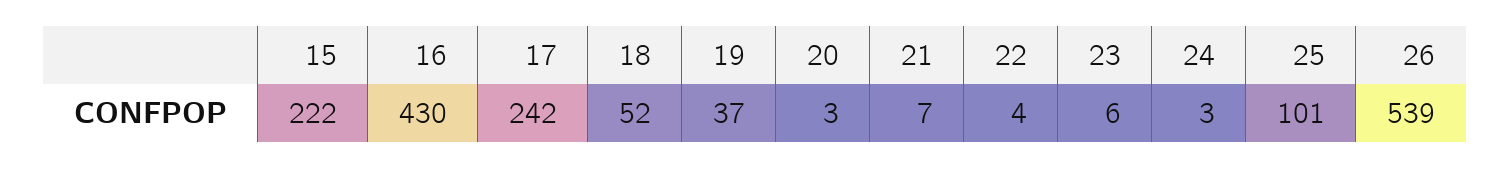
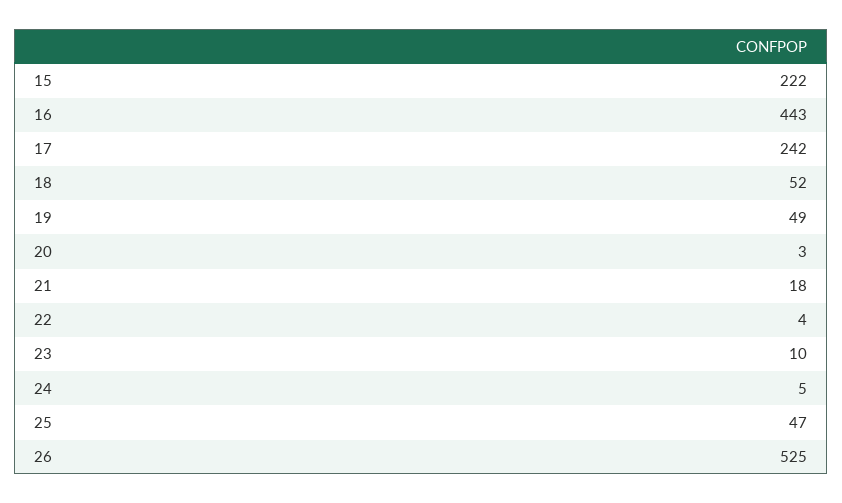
16: 430 -> 443
19: 37 -> 49
21: 7 -> 18
23: 6 -> 10
24: 3 -> 5
25: 101 -> 47
26: 539 -> 525

